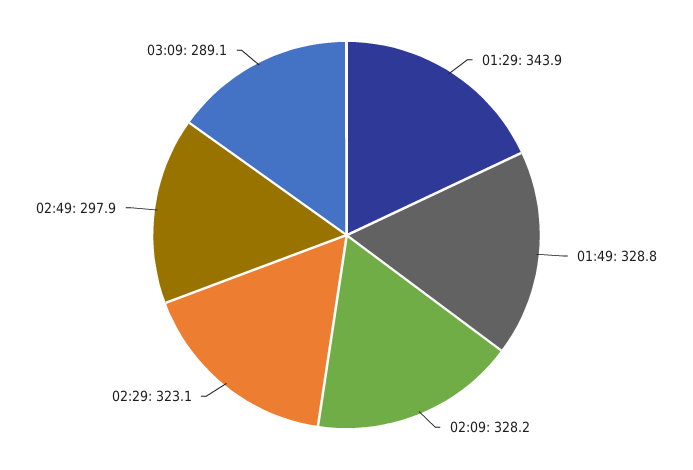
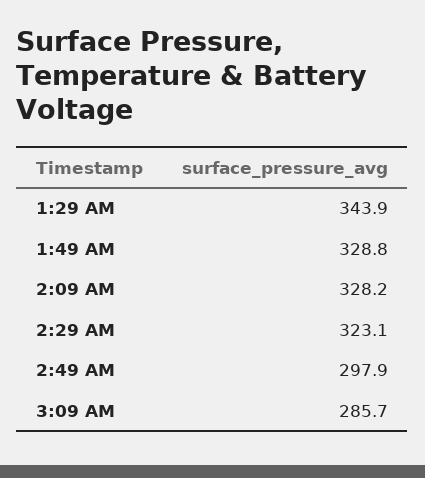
03:09: 289.1 -> 285.7

